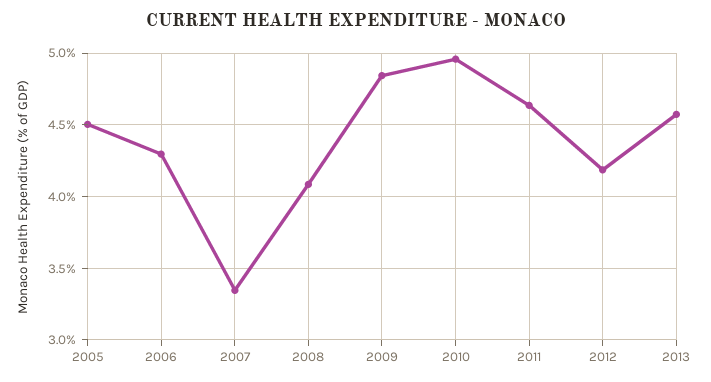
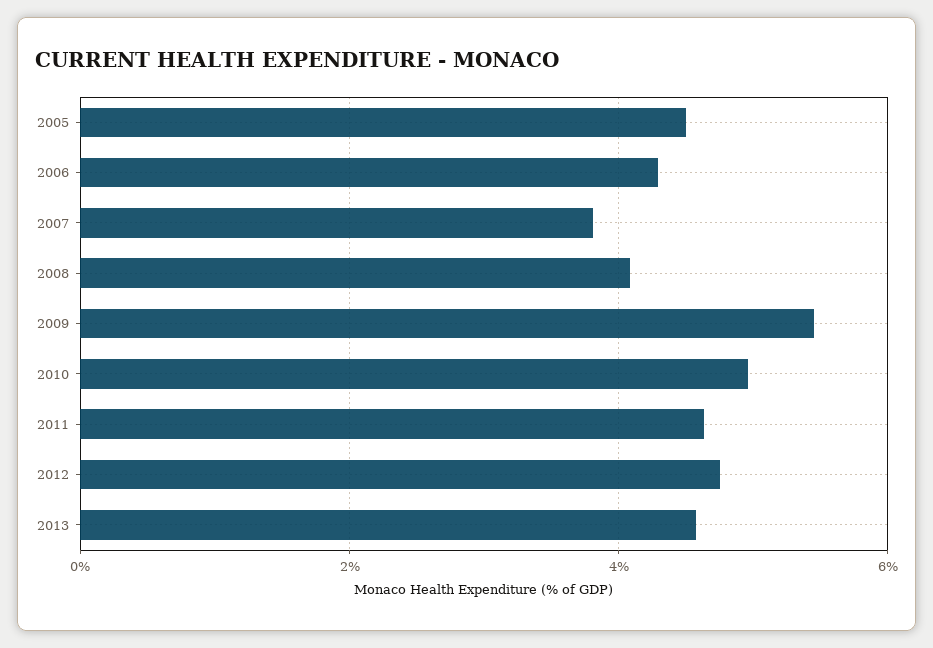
2007: 3.35 -> 3.8
2009: 4.85 -> 5.4
2012: 4.2 -> 4.8

